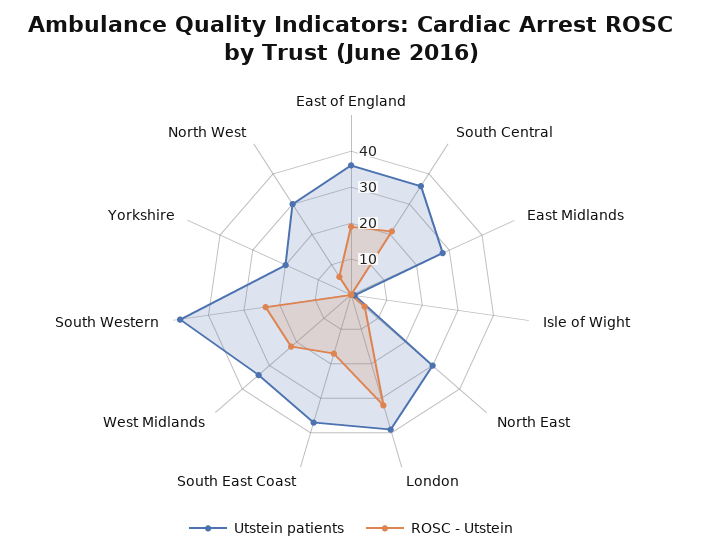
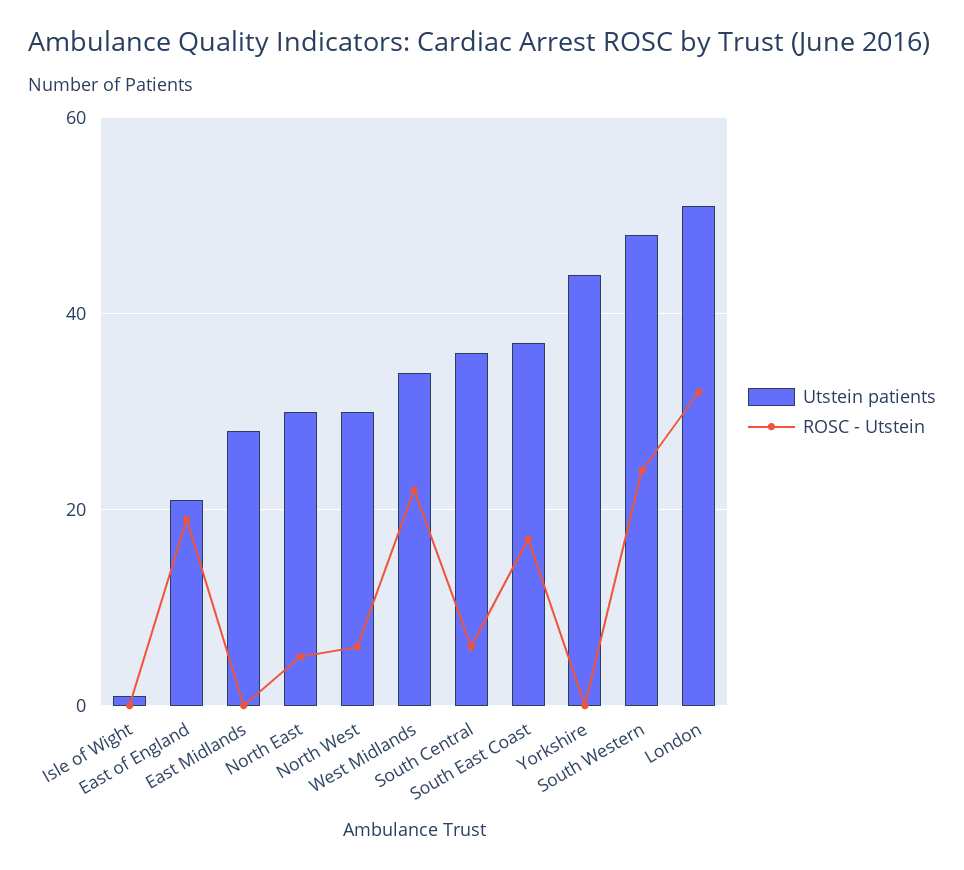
Utstein patients, East of England: 35 -> 20
ROSC - Utstein, South Central: 20 -> 5
Utstein patients, London: 40 -> 50
Utstein patients, Yorkshire: 20 -> 45

